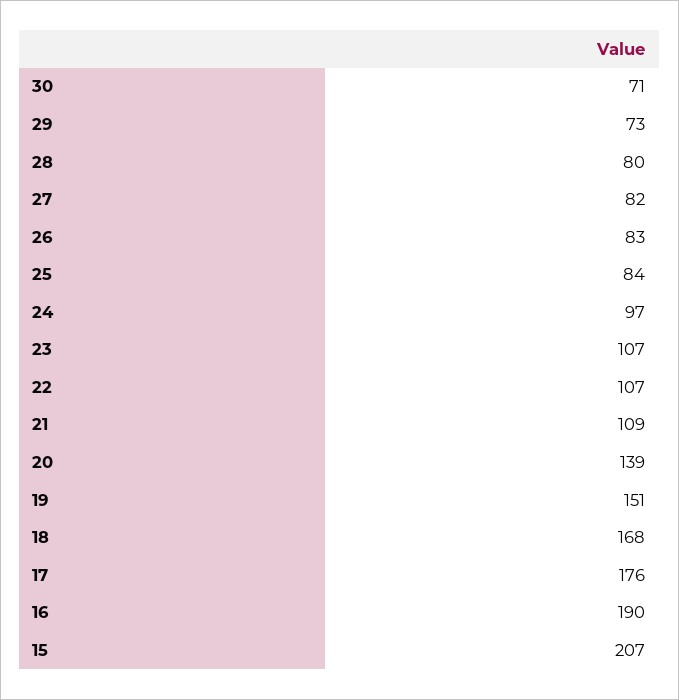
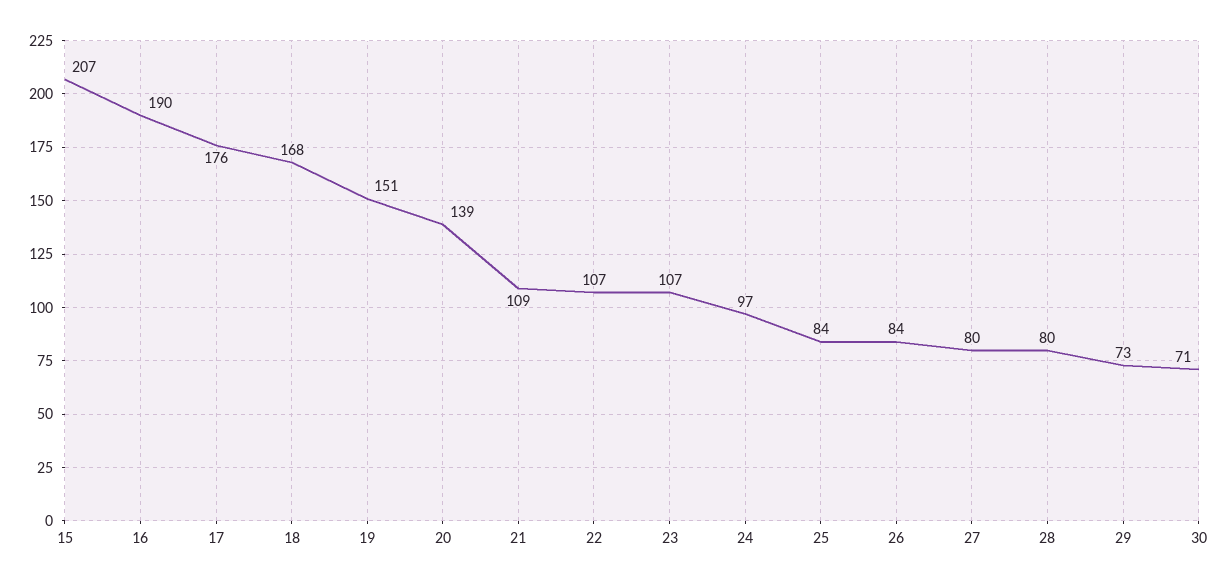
27: 82 -> 80
26: 83 -> 84

